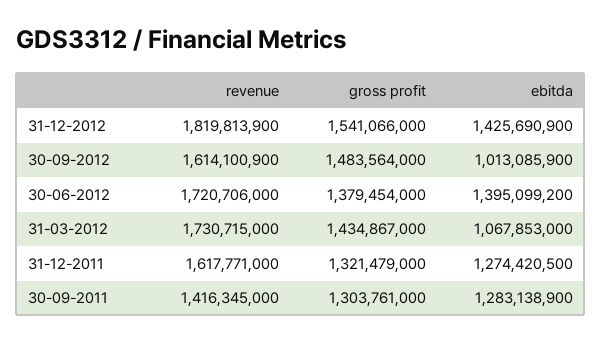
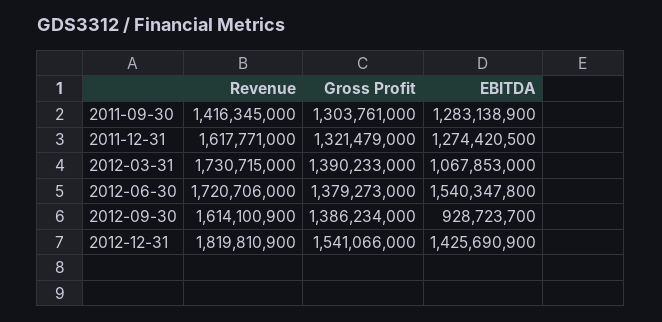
revenue, 31-12-2012: 1819813900 -> 1819810900
gross profit, 30-09-2012: 1483564000 -> 1386234000
ebitda, 30-09-2012: 1013085900 -> 928723700
gross profit, 30-06-2012: 1379454000 -> 1379273000
ebitda, 30-06-2012: 1395099200 -> 1540347800
gross profit, 31-03-2012: 1434867000 -> 1390233000

